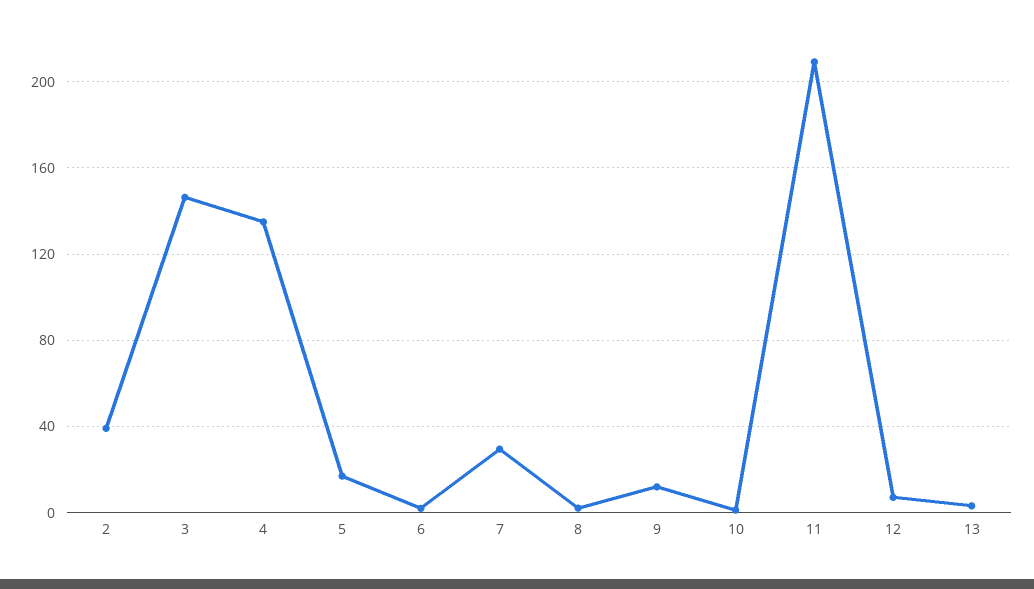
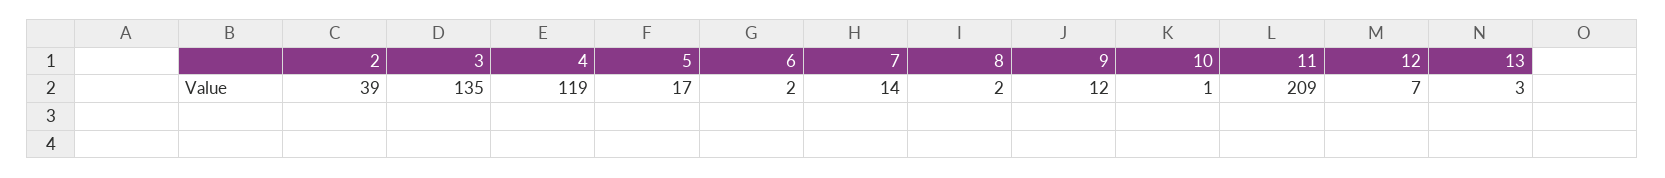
3: 145 -> 135
4: 135 -> 119
7: 30 -> 14

